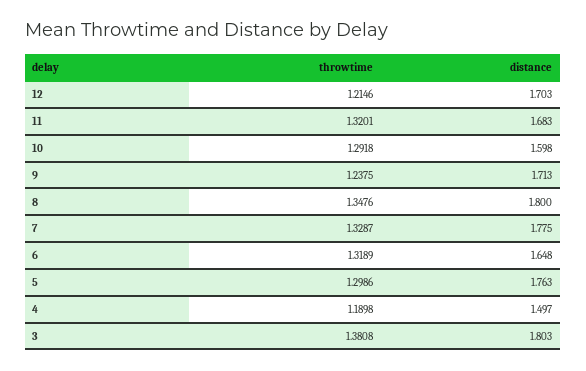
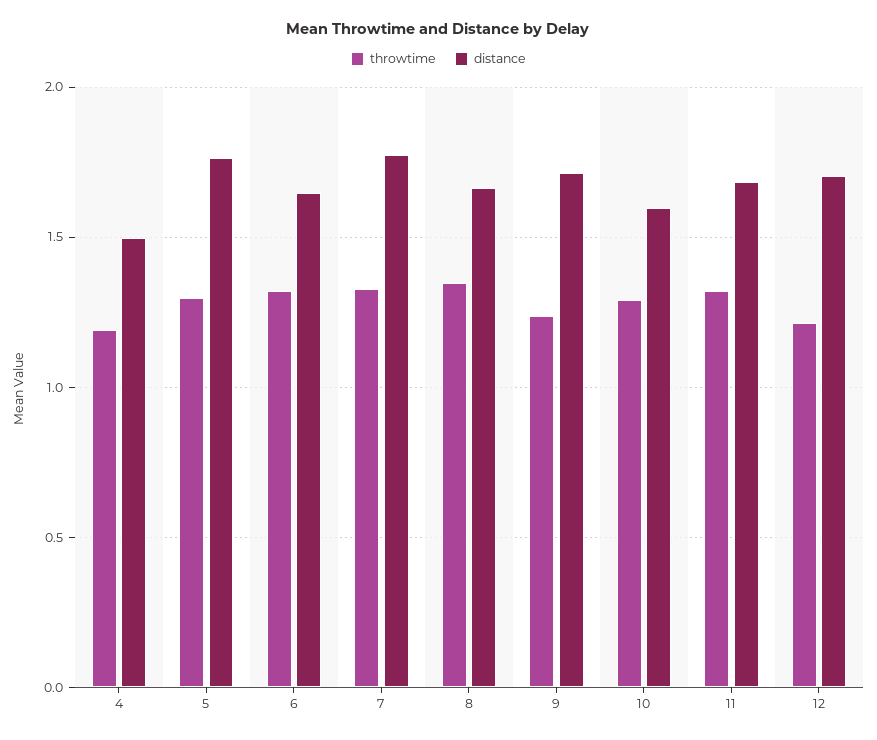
distance, 8: 1.8 -> 1.65
throwtime, 3: 1.3808 -> none
distance, 3: 1.803 -> none

